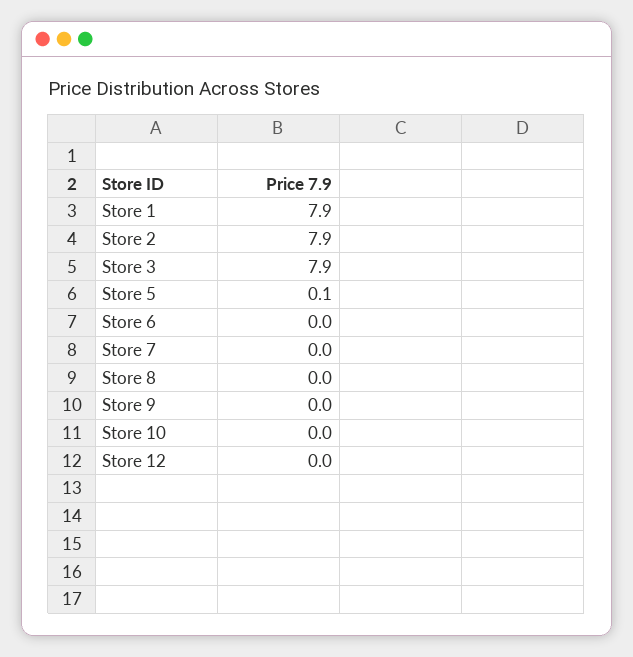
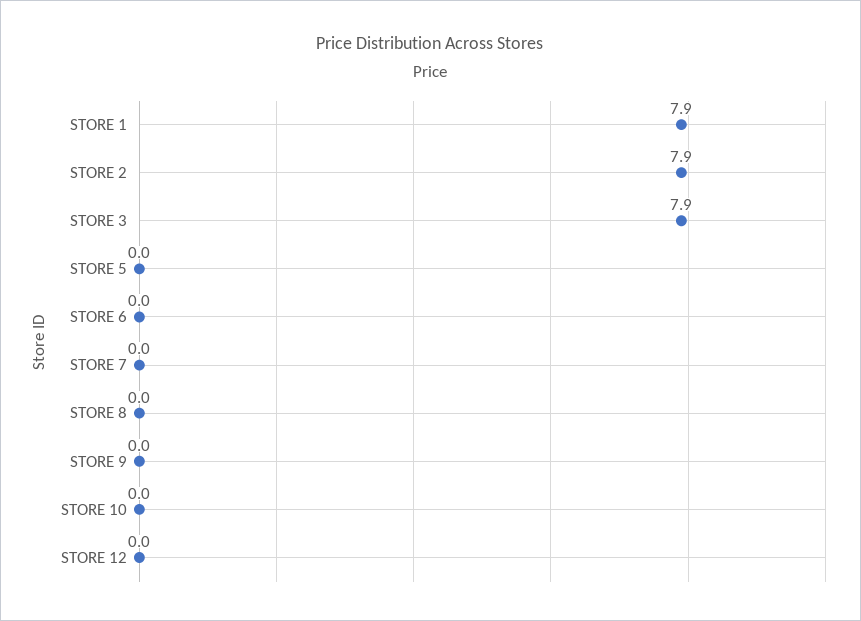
Store 5: 0.1 -> 0

